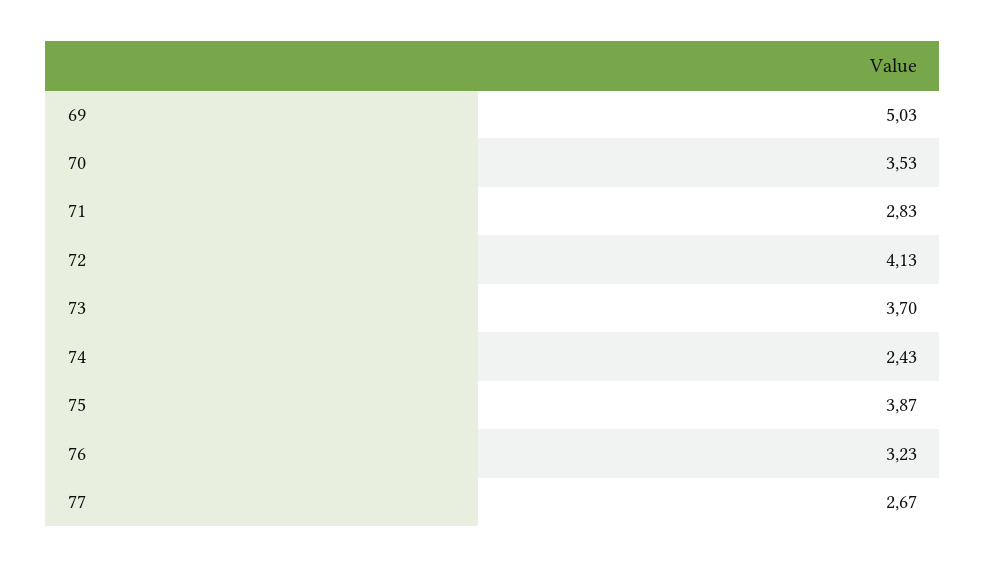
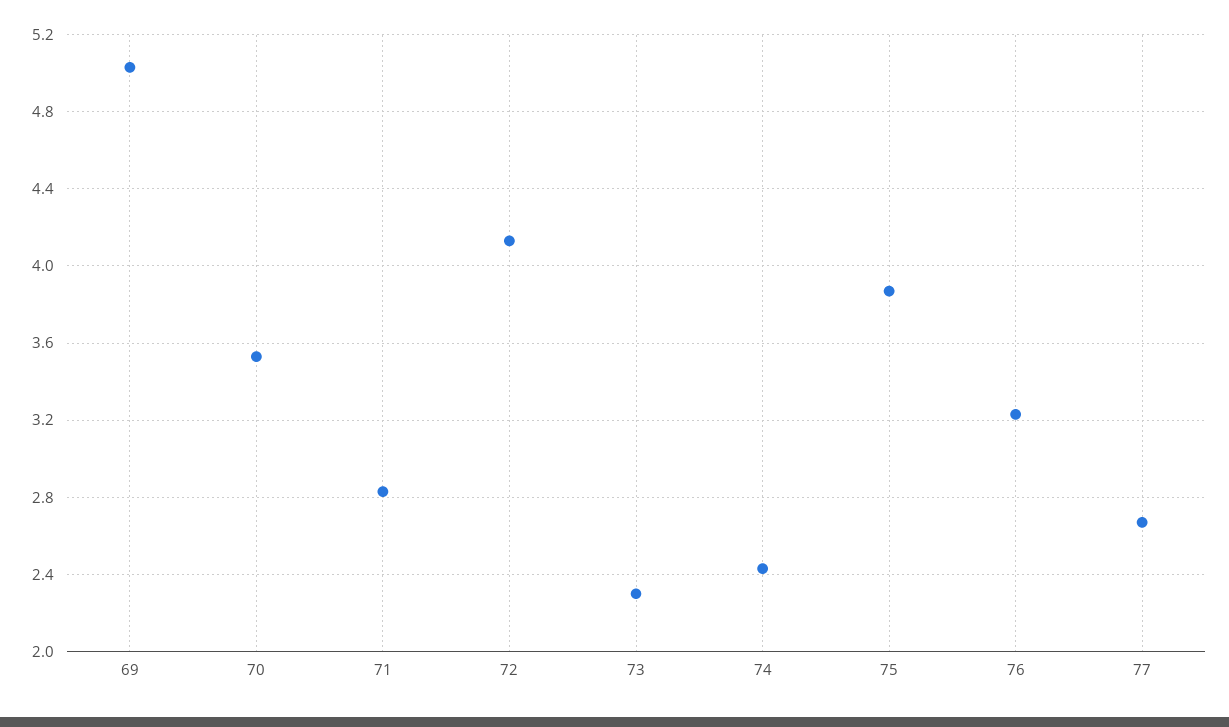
73: 3.7 -> 2.3

